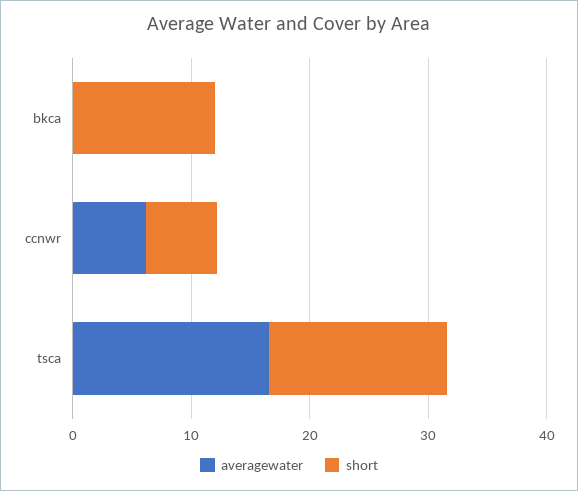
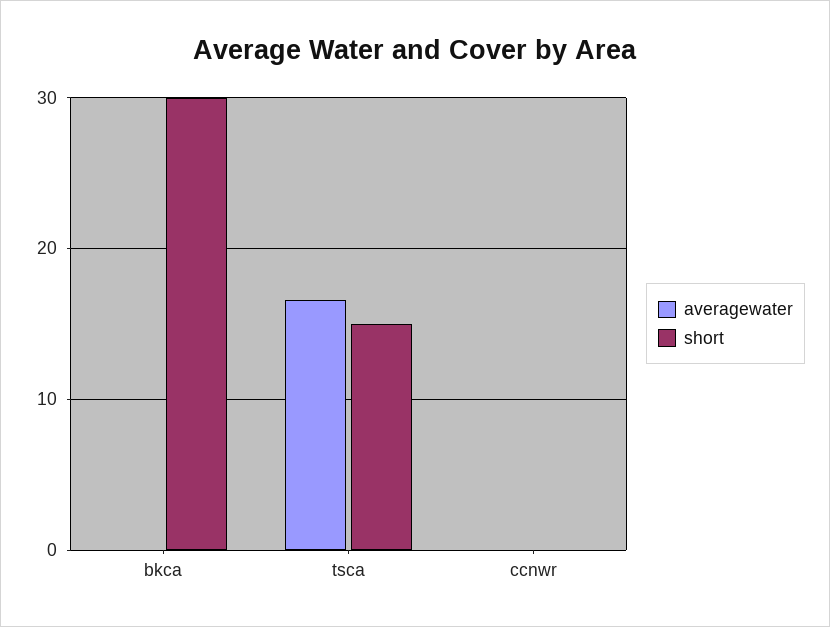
short, bkca: 12 -> 30
averagewater, ccnwr: 6 -> 0
short, ccnwr: 6 -> 0

